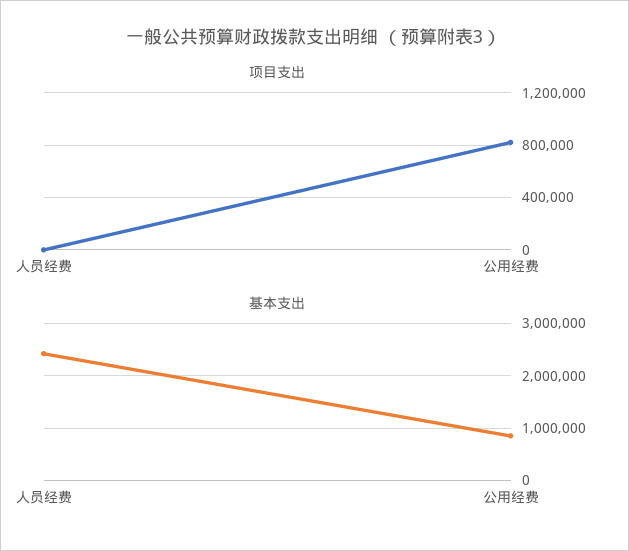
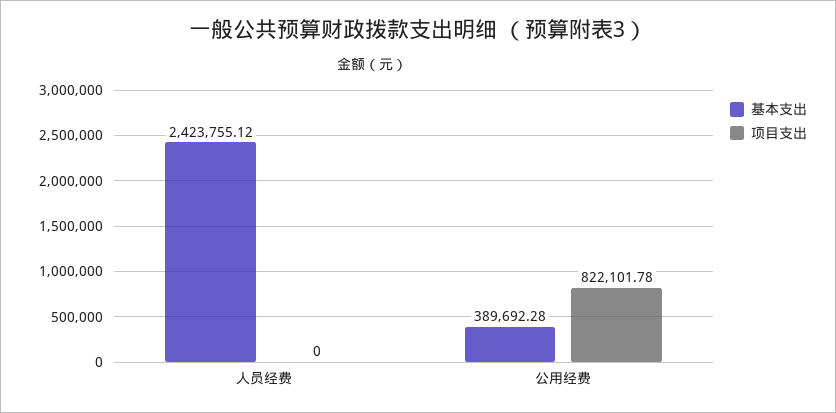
基本支出, 公用经费: 800000 -> 389692.28

